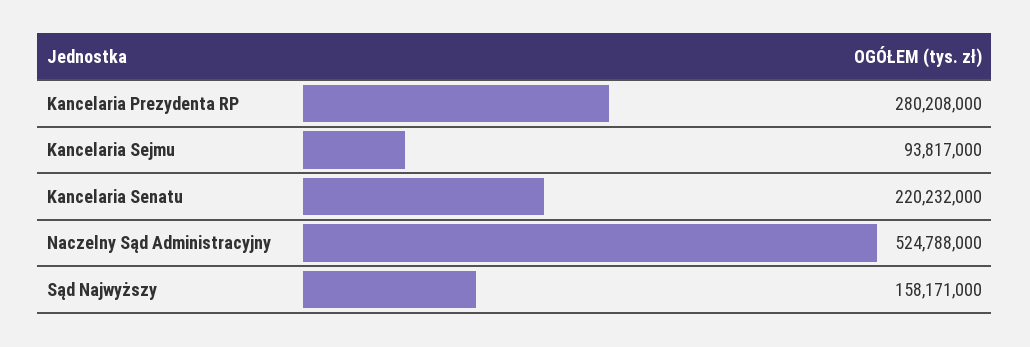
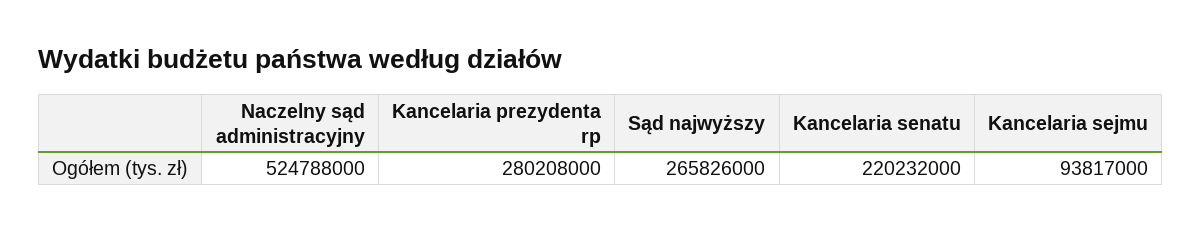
Sąd Najwyższy: 158171000 -> 265826000

